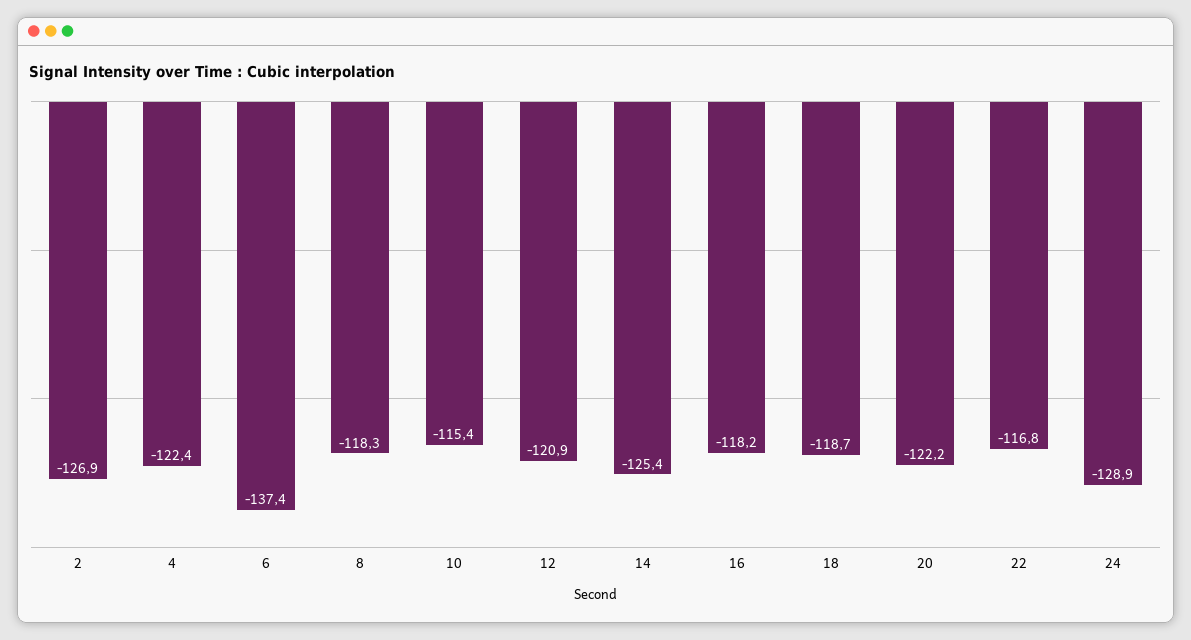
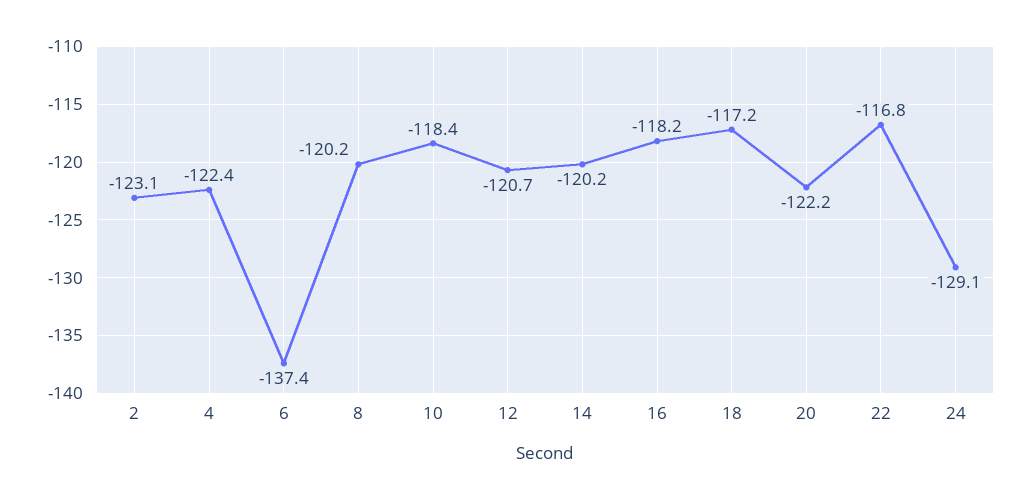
2: -126.9 -> -123.1
8: -118.3 -> -120.2
10: -115.4 -> -118.4
12: -120.9 -> -120.7
14: -125.4 -> -120.2
18: -118.7 -> -117.2
24: -128.9 -> -129.1

